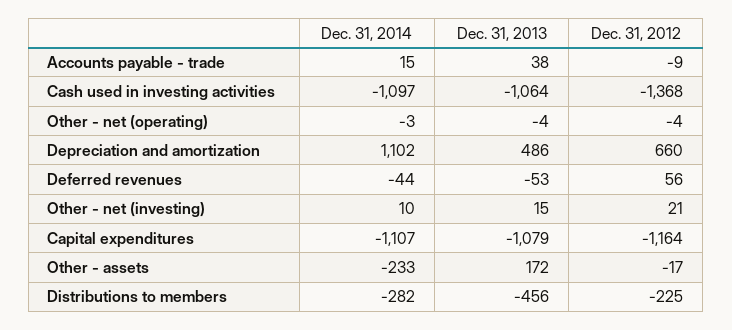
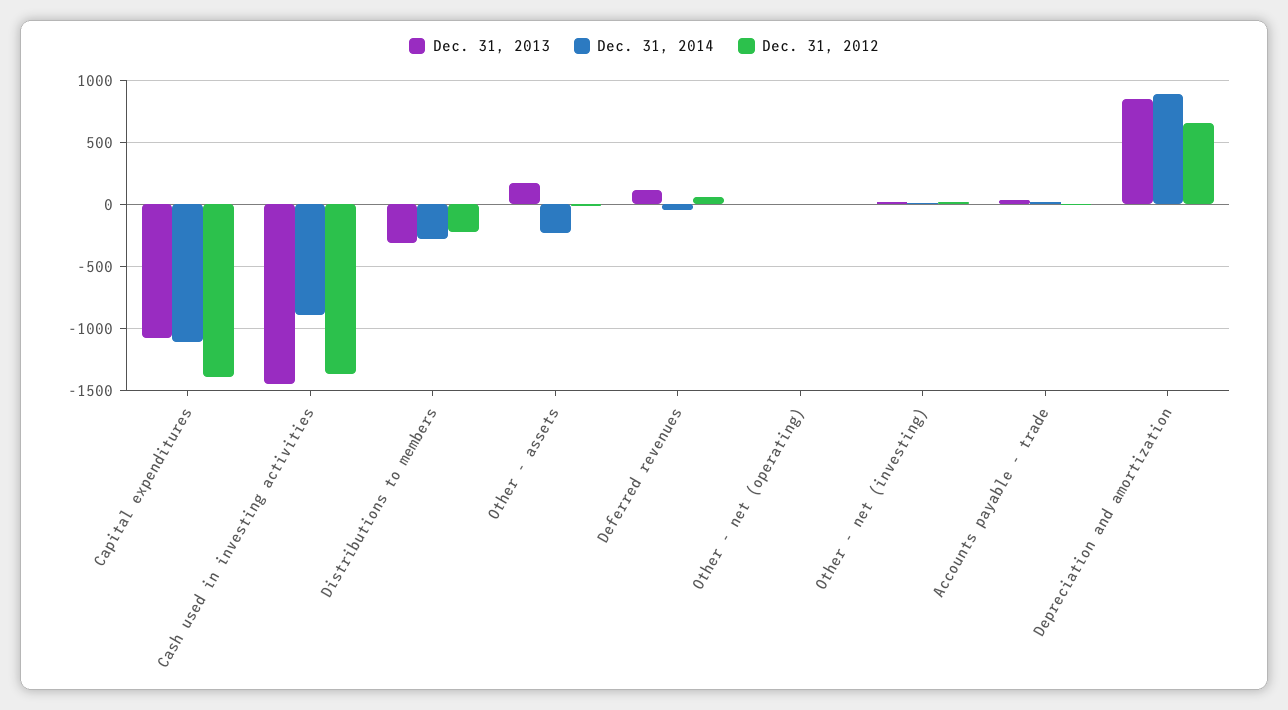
Dec. 31, 2014, Cash used in investing activities: -1097 -> -900
Dec. 31, 2013, Cash used in investing activities: -1064 -> -1450
Dec. 31, 2014, Depreciation and amortization: 1102 -> 900
Dec. 31, 2013, Depreciation and amortization: 486 -> 850
Dec. 31, 2013, Deferred revenues: -53 -> 100
Dec. 31, 2012, Capital expenditures: -1164 -> -1400
Dec. 31, 2013, Distributions to members: -456 -> -300

